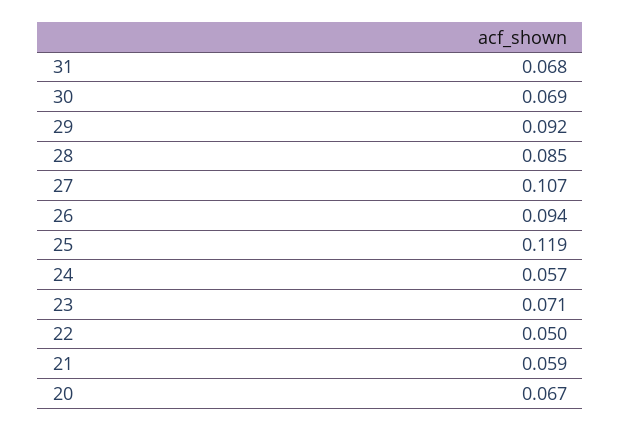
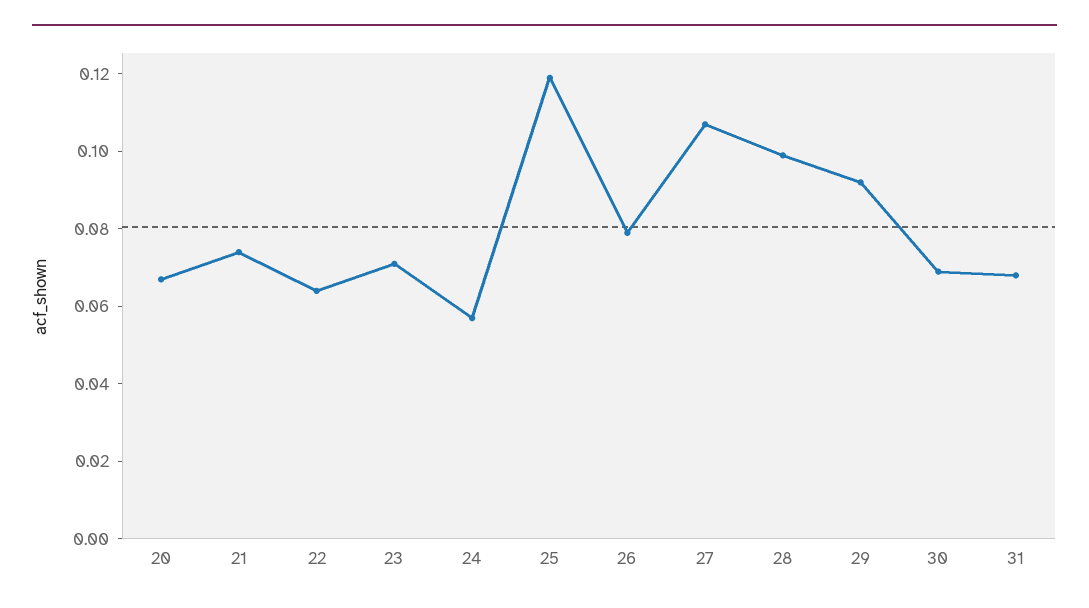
28: 0.085 -> 0.1
26: 0.094 -> 0.08
22: 0.05 -> 0.065
21: 0.059 -> 0.075

